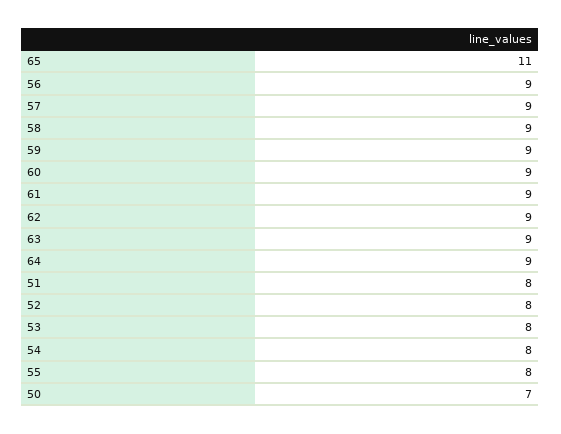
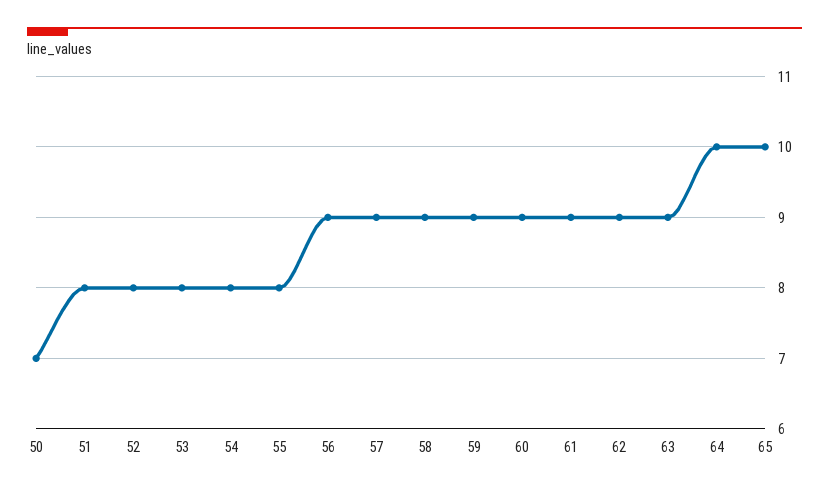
65: 11 -> 10
64: 9 -> 10

